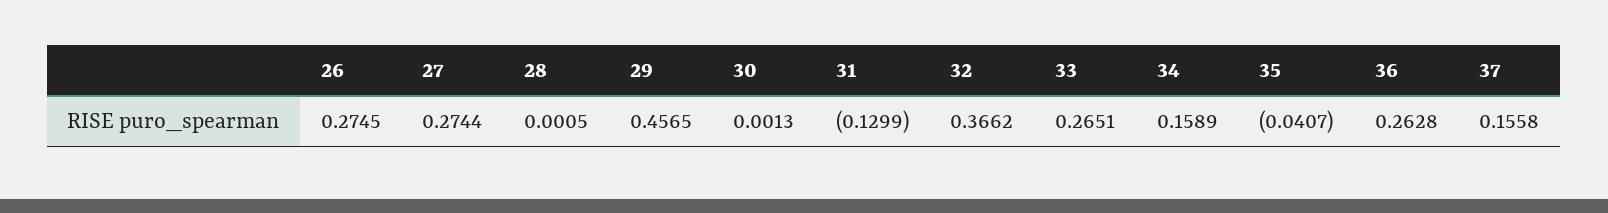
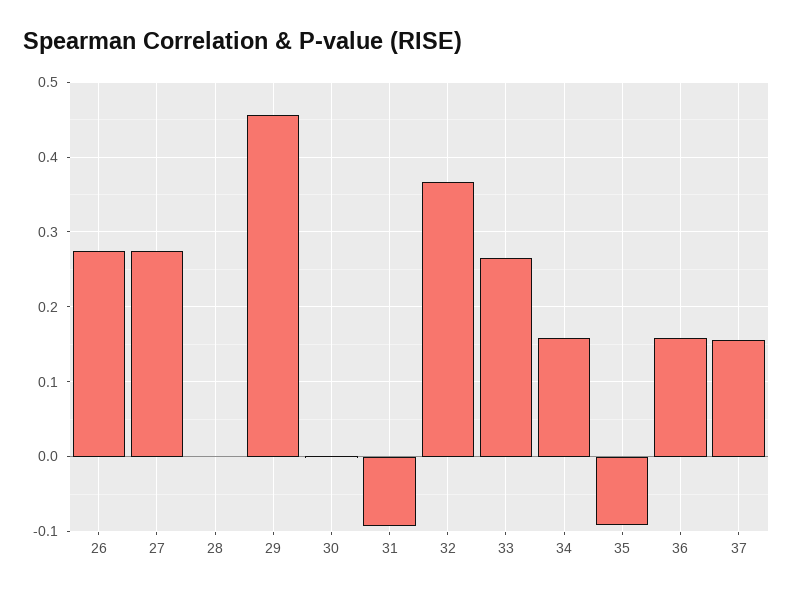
31: -0.1299 -> -0.09
35: -0.0407 -> -0.09
36: 0.2628 -> 0.16

